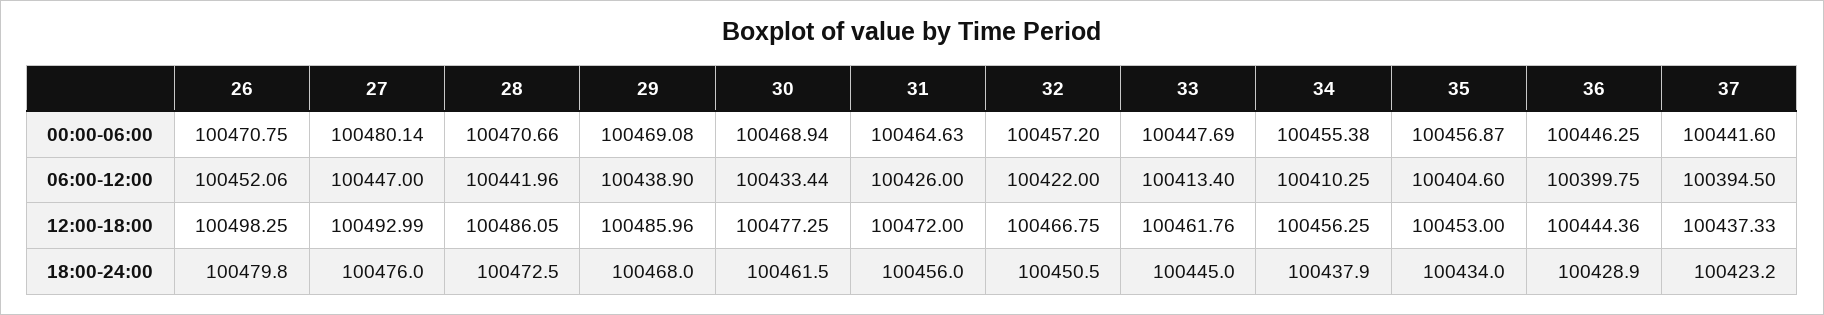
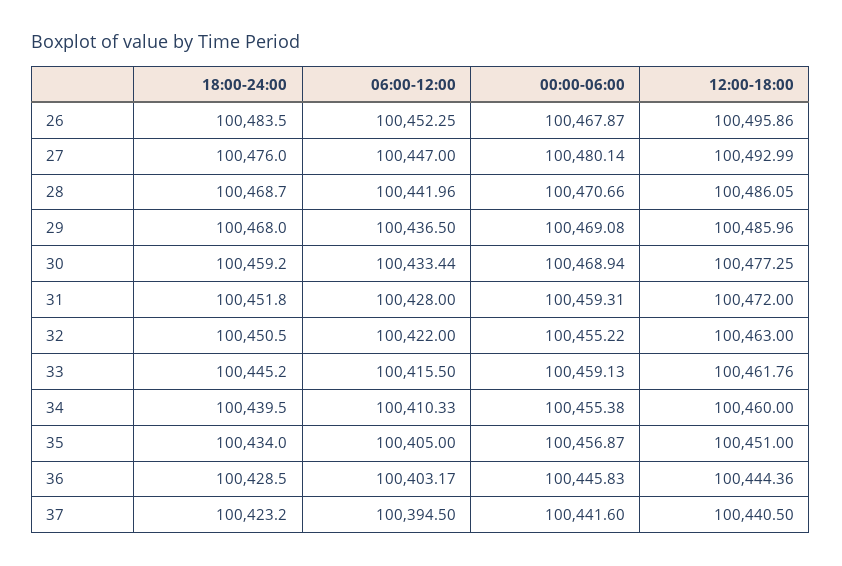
26, 00:00-06:00: 100470.75 -> 100467.87
31, 00:00-06:00: 100464.63 -> 100459.31
32, 00:00-06:00: 100457.2 -> 100455.22
33, 00:00-06:00: 100447.69 -> 100459.13
36, 00:00-06:00: 100446.25 -> 100445.83
26, 06:00-12:00: 100452.06 -> 100452.25
29, 06:00-12:00: 100438.9 -> 100436.5
31, 06:00-12:00: 100426 -> 100428
33, 06:00-12:00: 100413.4 -> 100415.5
34, 06:00-12:00: 100410.25 -> 100410.33
35, 06:00-12:00: 100404.6 -> 100405
36, 06:00-12:00: 100399.75 -> 100403.17
26, 12:00-18:00: 100498.25 -> 100495.86
32, 12:00-18:00: 100466.75 -> 100463
34, 12:00-18:00: 100456.25 -> 100460
35, 12:00-18:00: 100453 -> 100451
37, 12:00-18:00: 100437.33 -> 100440.5
26, 18:00-24:00: 100479.8 -> 100483.5
28, 18:00-24:00: 100472.5 -> 100468.7
30, 18:00-24:00: 100461.5 -> 100459.2
31, 18:00-24:00: 100456 -> 100451.8
33, 18:00-24:00: 100445 -> 100445.2
34, 18:00-24:00: 100437.9 -> 100439.5
36, 18:00-24:00: 100428.9 -> 100428.5

